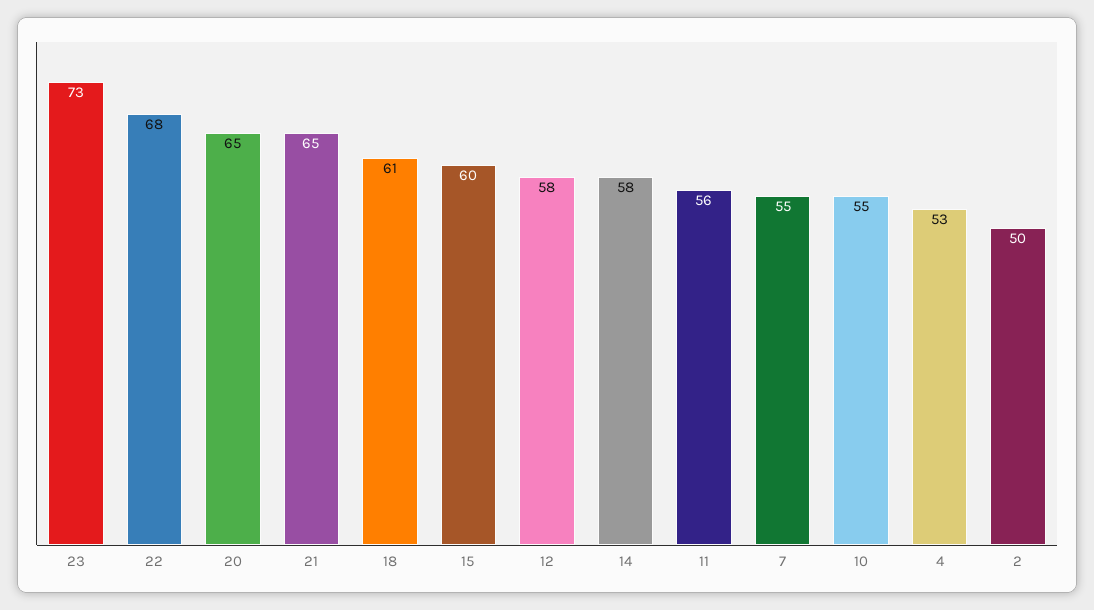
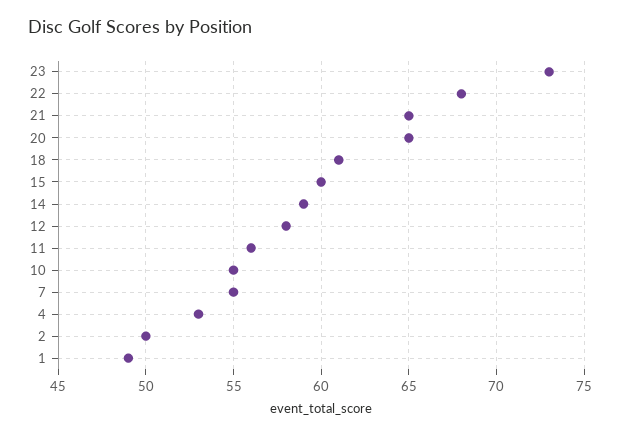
14: 58 -> 59
1: none -> 49

